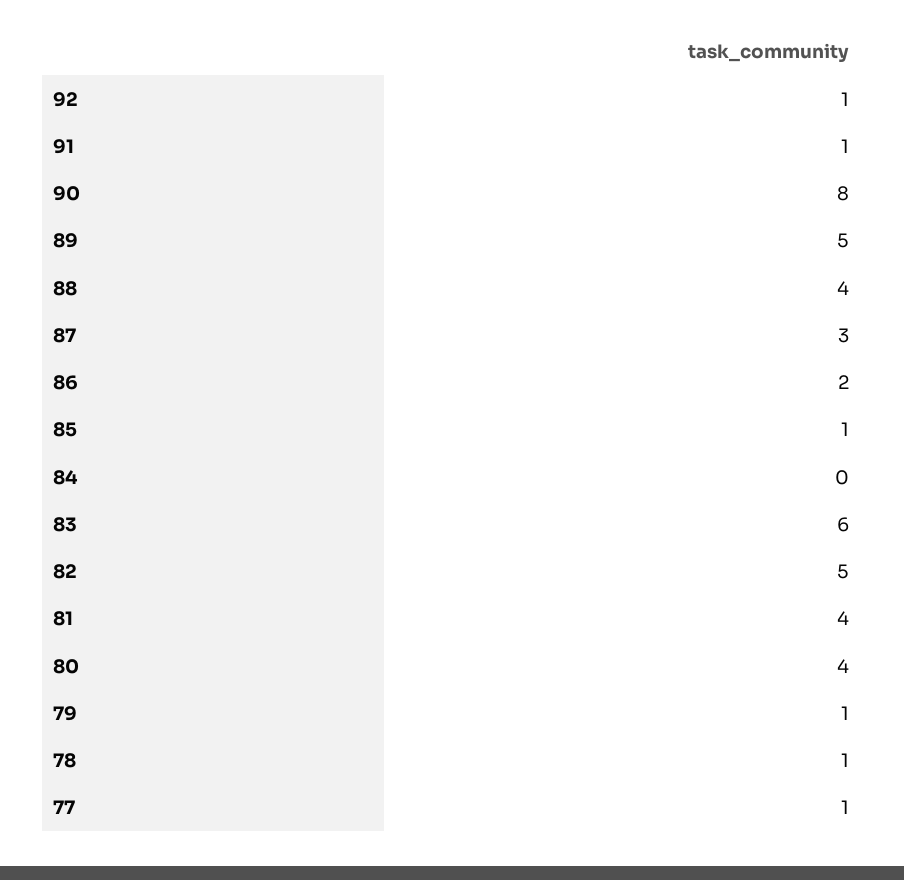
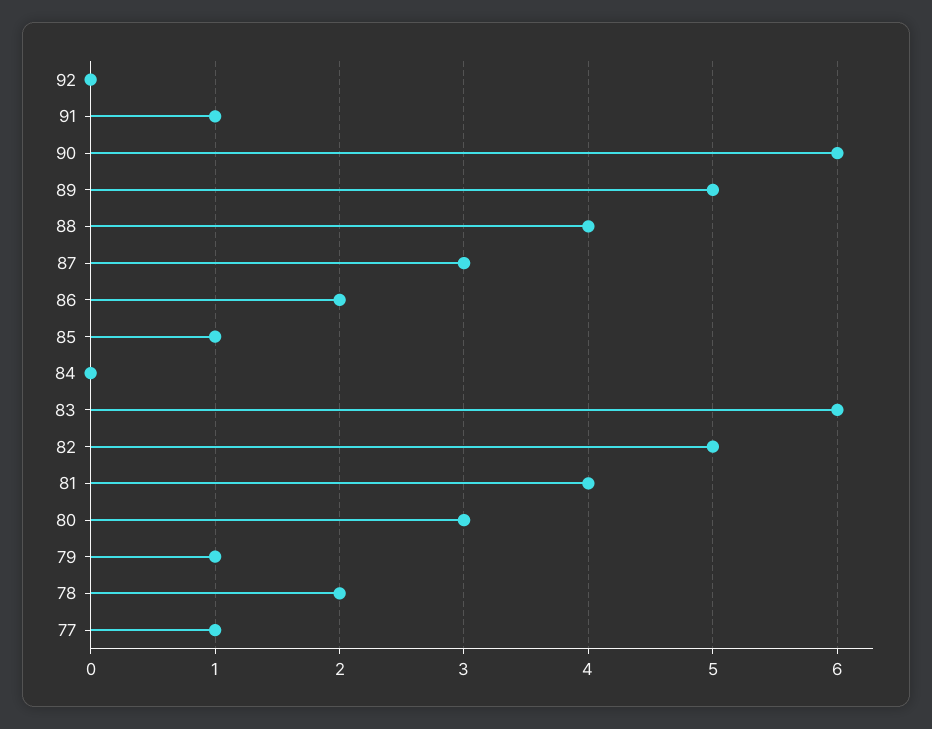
92: 1 -> 0
90: 8 -> 6
80: 4 -> 3
78: 1 -> 2

